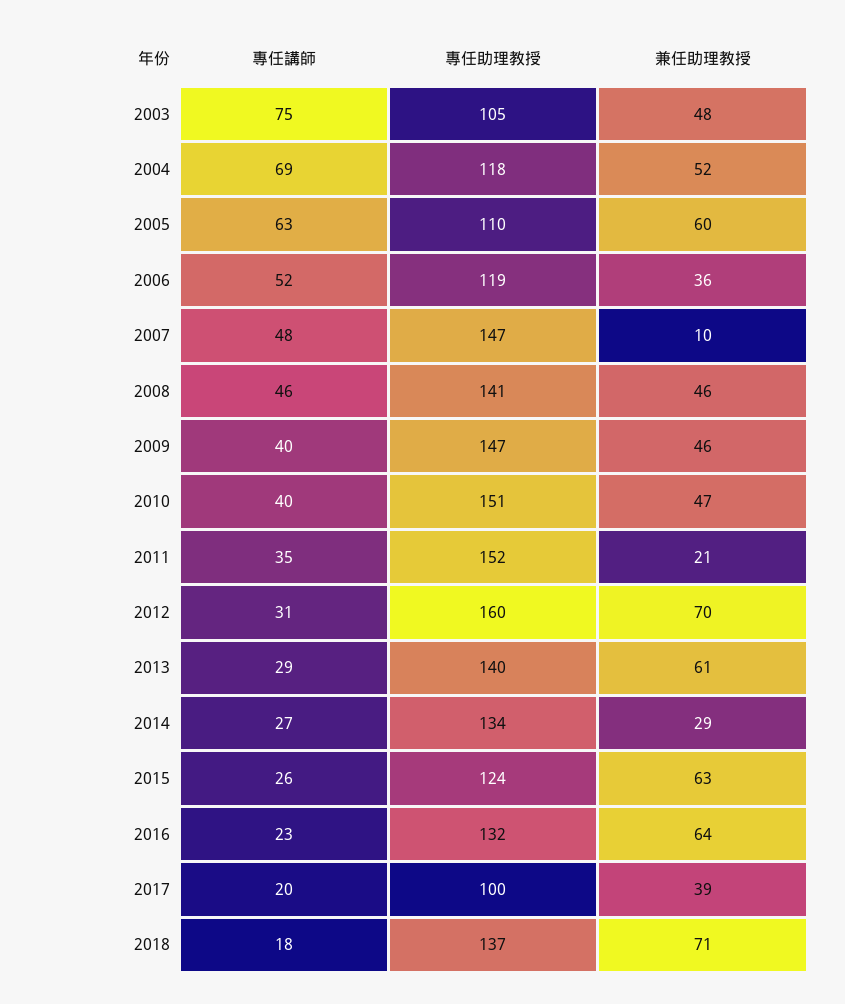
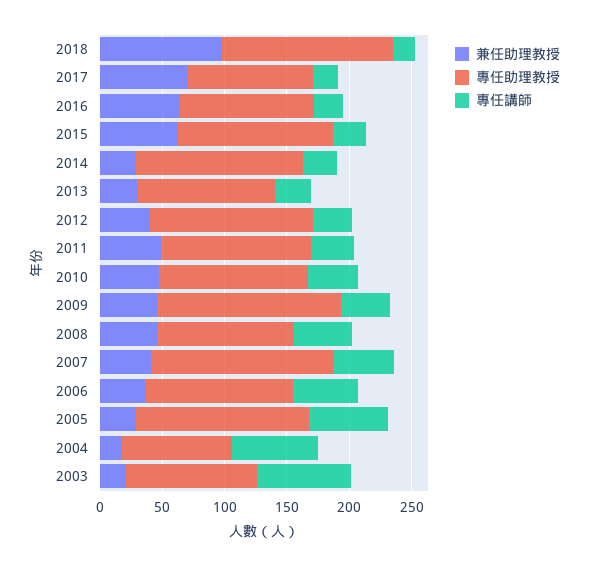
兼任助理教授, 2003: 48 -> 20
專任助理教授, 2004: 118 -> 90
兼任助理教授, 2004: 52 -> 20
專任助理教授, 2005: 110 -> 140
兼任助理教授, 2005: 60 -> 30
兼任助理教授, 2007: 10 -> 40
專任助理教授, 2008: 141 -> 110
專任助理教授, 2010: 151 -> 120
專任助理教授, 2011: 152 -> 120
兼任助理教授, 2011: 21 -> 50
專任助理教授, 2012: 160 -> 130
兼任助理教授, 2012: 70 -> 40
專任助理教授, 2013: 140 -> 110
兼任助理教授, 2013: 61 -> 30
專任助理教授, 2016: 132 -> 110
兼任助理教授, 2017: 39 -> 70
兼任助理教授, 2018: 71 -> 100

